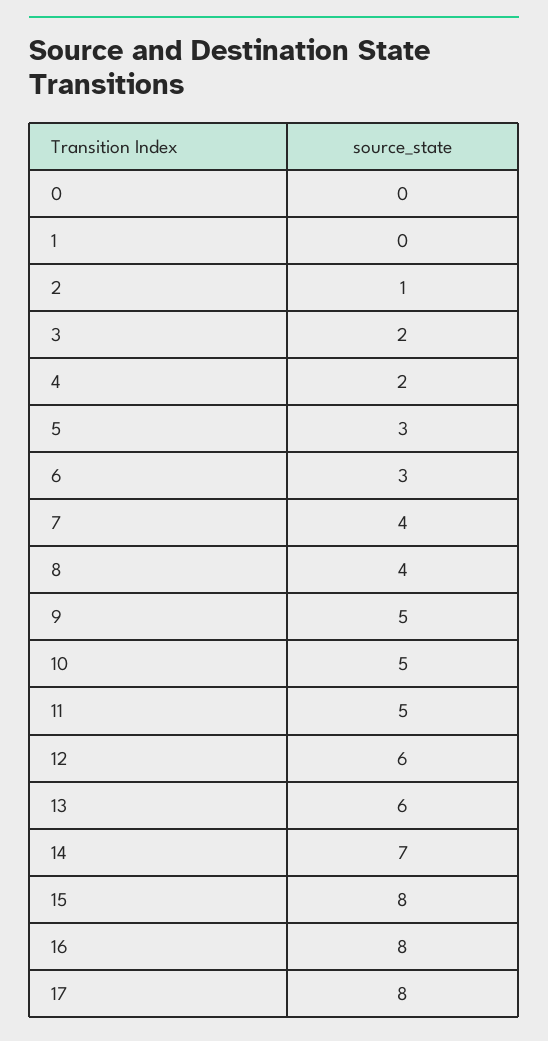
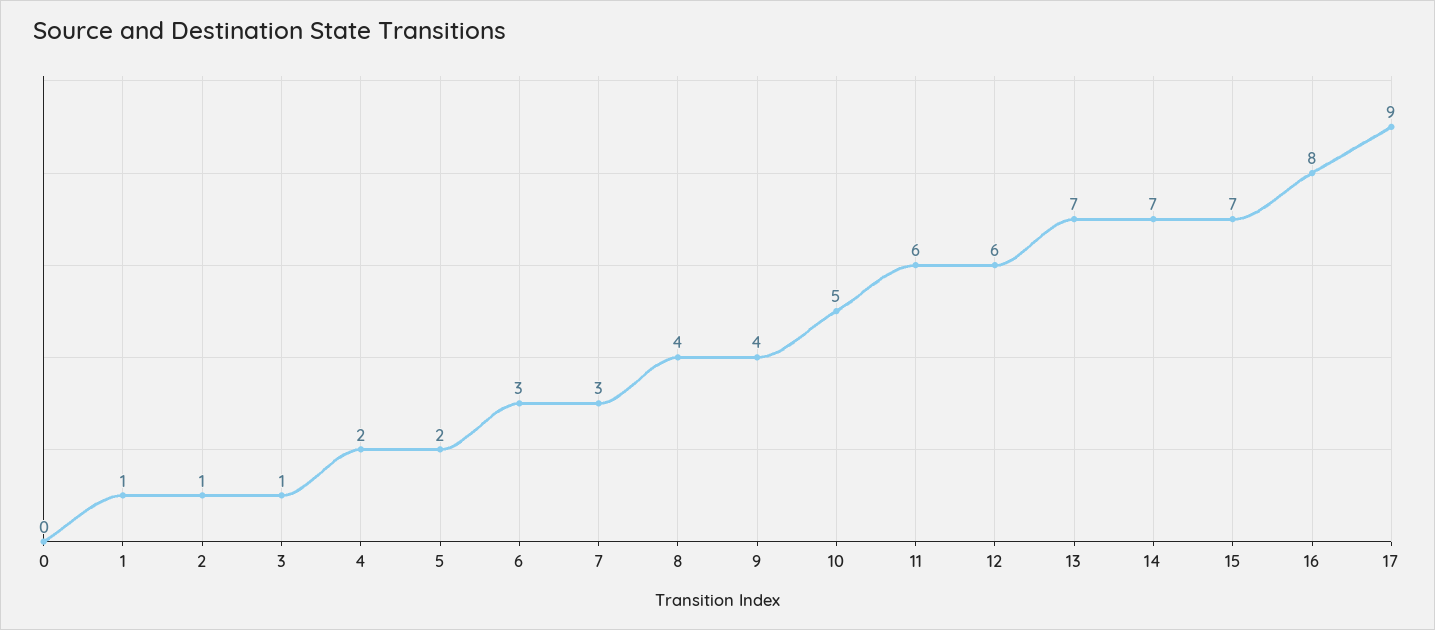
1: 0 -> 1
3: 2 -> 1
5: 3 -> 2
7: 4 -> 3
9: 5 -> 4
11: 5 -> 6
13: 6 -> 7
15: 8 -> 7
17: 8 -> 9

